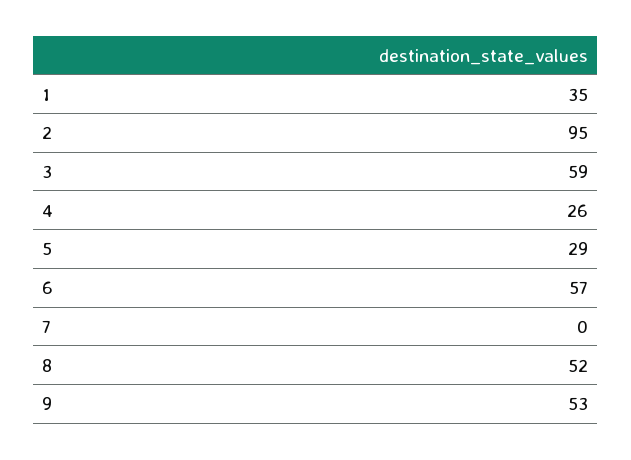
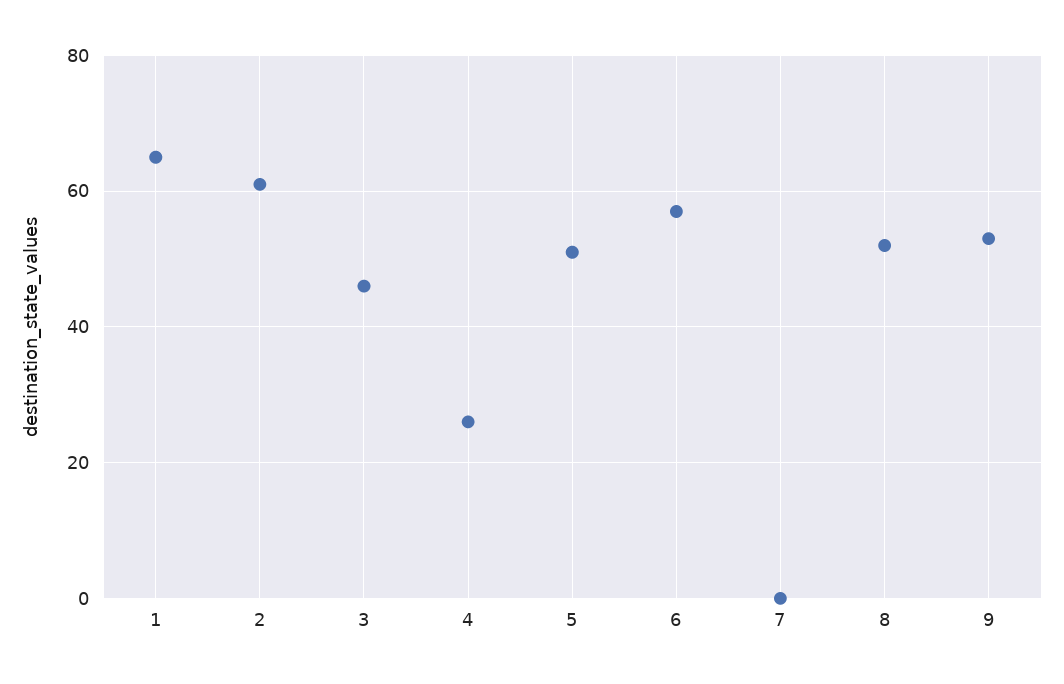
1: 35 -> 65
2: 95 -> 60
3: 59 -> 45
5: 29 -> 50

